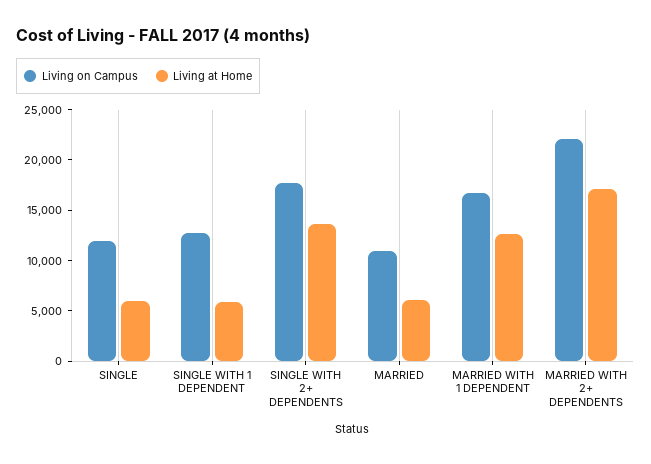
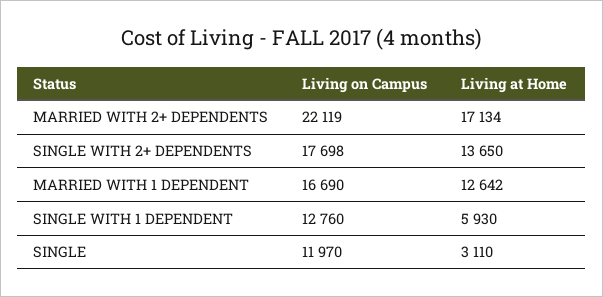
Living at Home, SINGLE: 6000 -> 3110
Living on Campus, MARRIED: 11000 -> none
Living at Home, MARRIED: 6000 -> none

